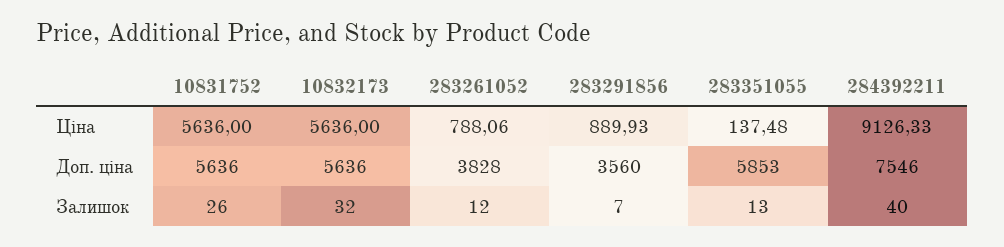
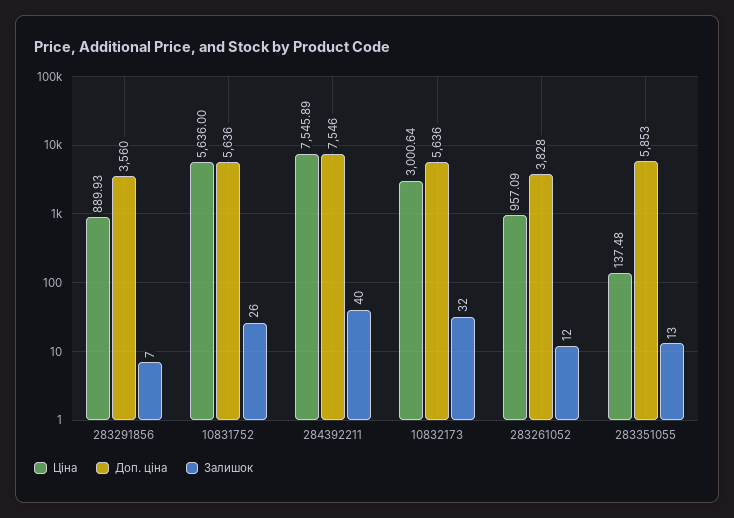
Ціна, 10832173: 5636 -> 3000.64
Ціна, 283261052: 788.06 -> 957.09
Ціна, 284392211: 9126.33 -> 7545.89

